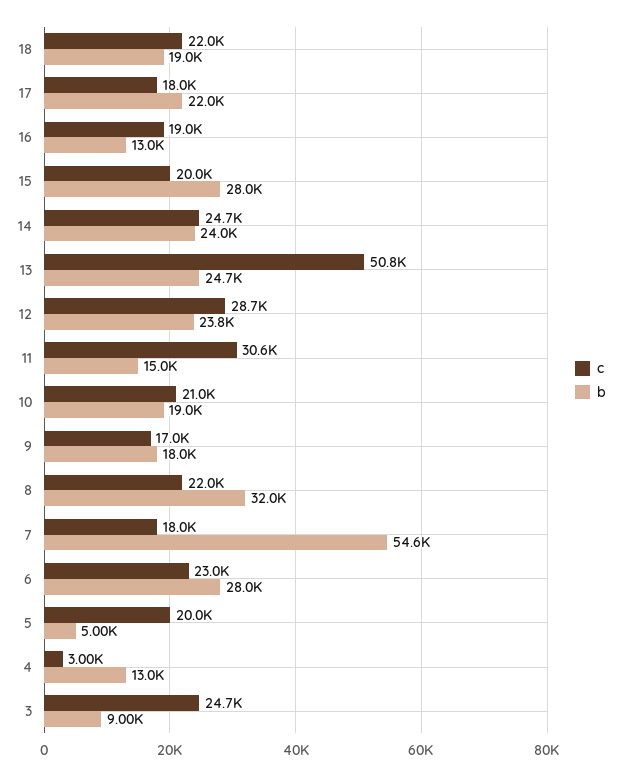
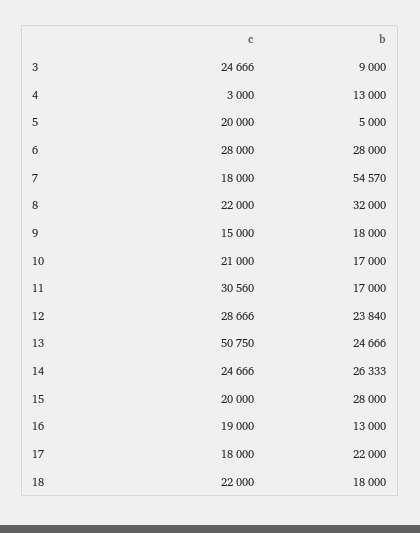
b, 18: 19000 -> 18000
b, 14: 24000 -> 26333
b, 11: 15000 -> 17000
b, 10: 19000 -> 17000
c, 9: 17000 -> 15000
c, 6: 23000 -> 28000

